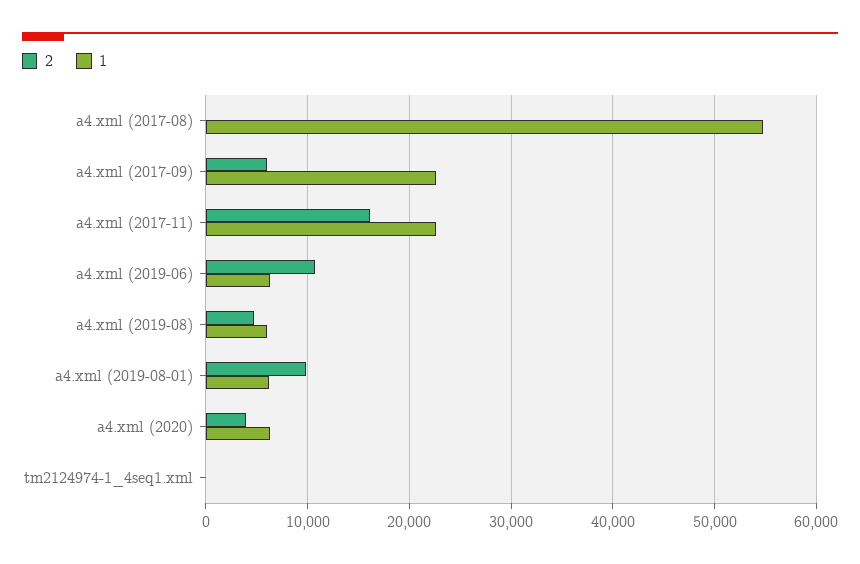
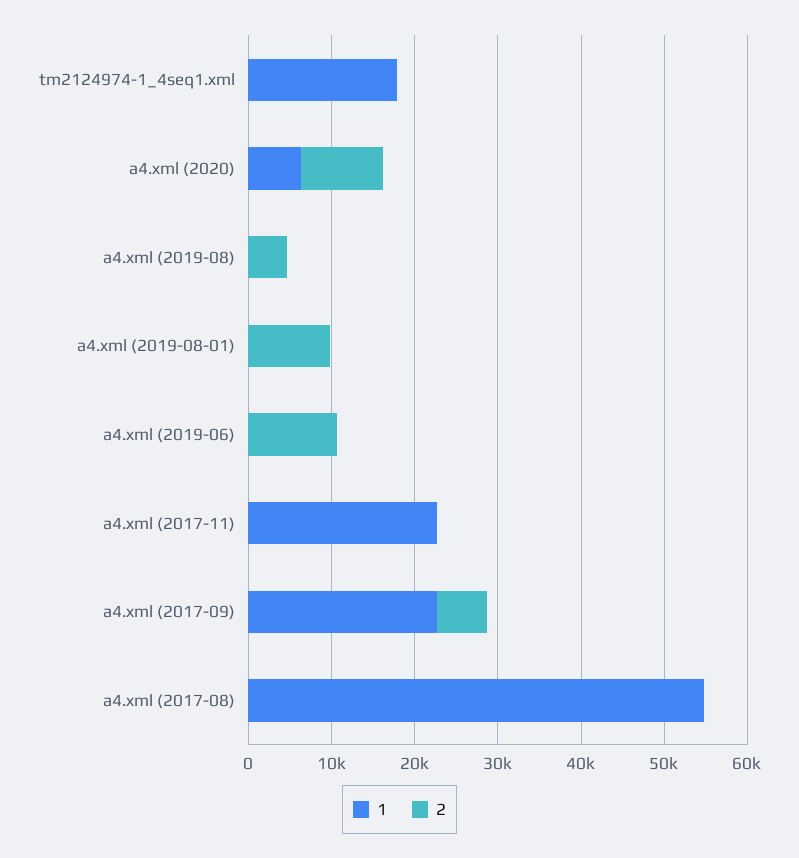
2, a4.xml (2017-11): 16000 -> 0
1, a4.xml (2019-06): 6000 -> 0
1, a4.xml (2019-08): 6000 -> 0
1, a4.xml (2019-08-01): 6000 -> 0
2, a4.xml (2020): 4000 -> 10000
1, tm2124974-1_4seq1.xml: 0 -> 18000

